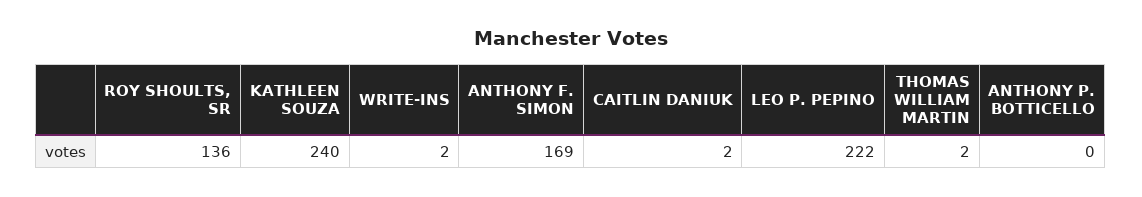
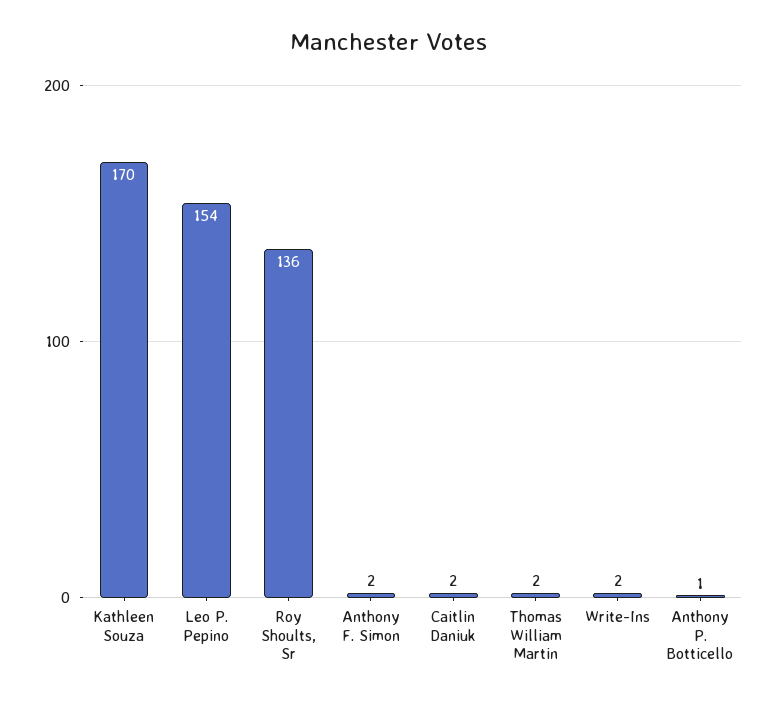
KATHLEEN SOUZA: 240 -> 170
ANTHONY F. SIMON: 169 -> 2
LEO P. PEPINO: 222 -> 154
ANTHONY P. BOTTICELLO: 0 -> 1

